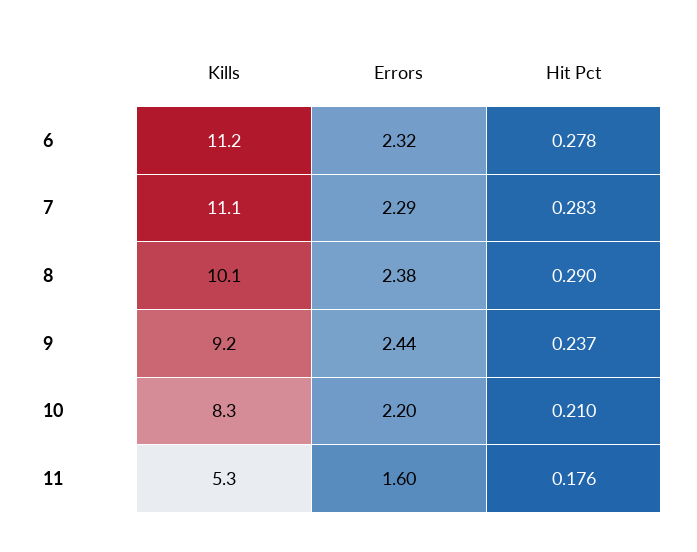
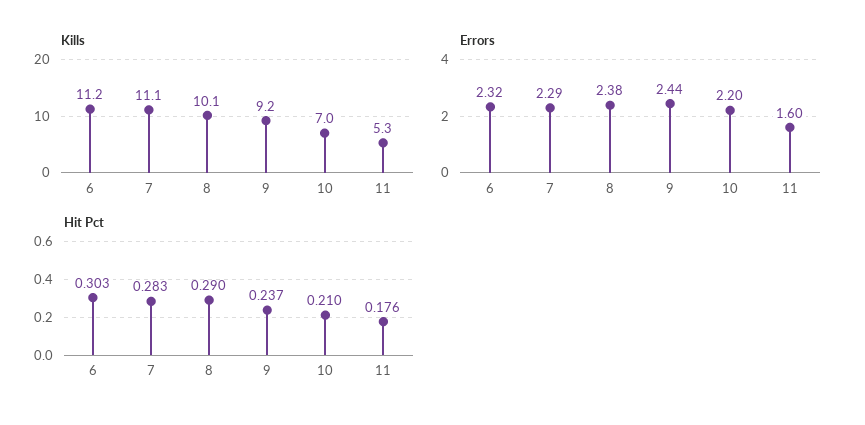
Hit Pct, 6: 0.278 -> 0.303
Kills, 10: 8.3 -> 7

